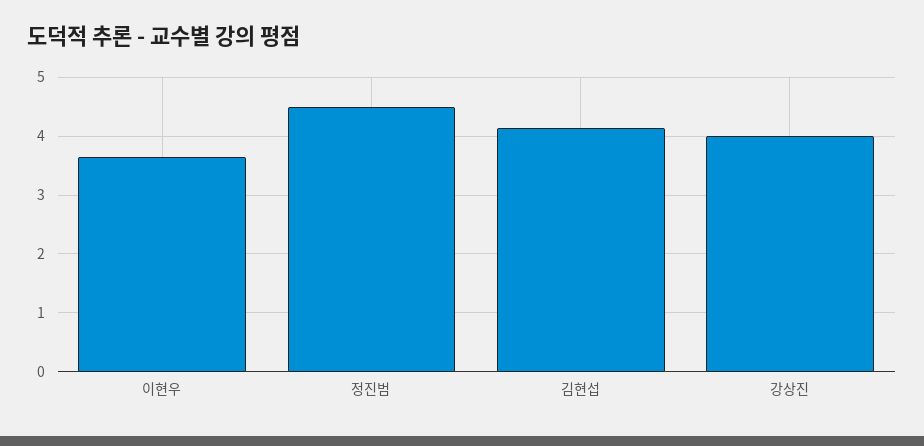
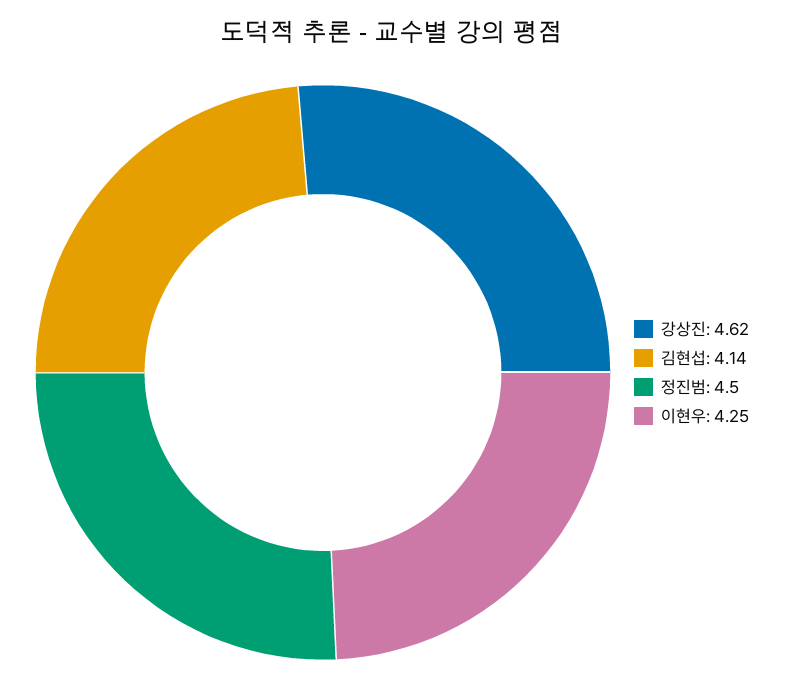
이현우: 3.6 -> 4.25
강상진: 4 -> 4.62

